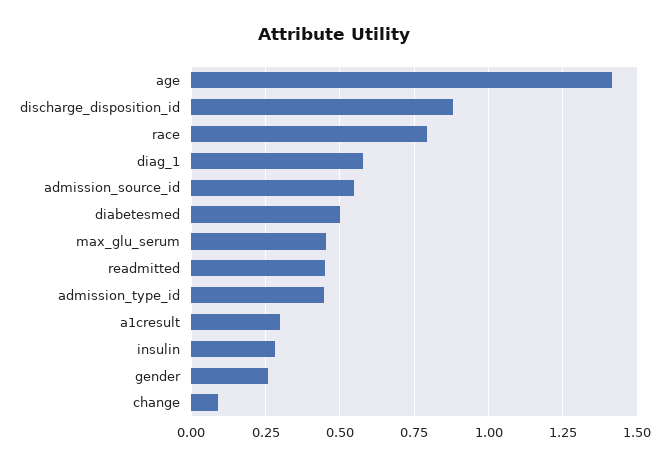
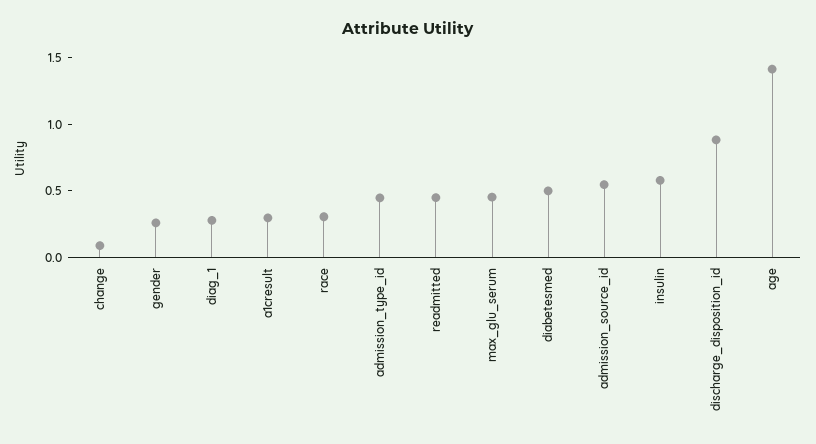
race: 0.8 -> 0.3
diag_1: 0.575 -> 0.3
insulin: 0.275 -> 0.6

